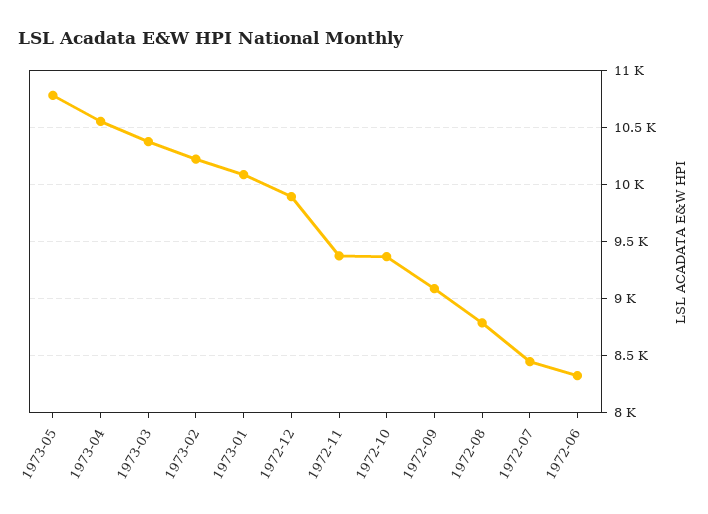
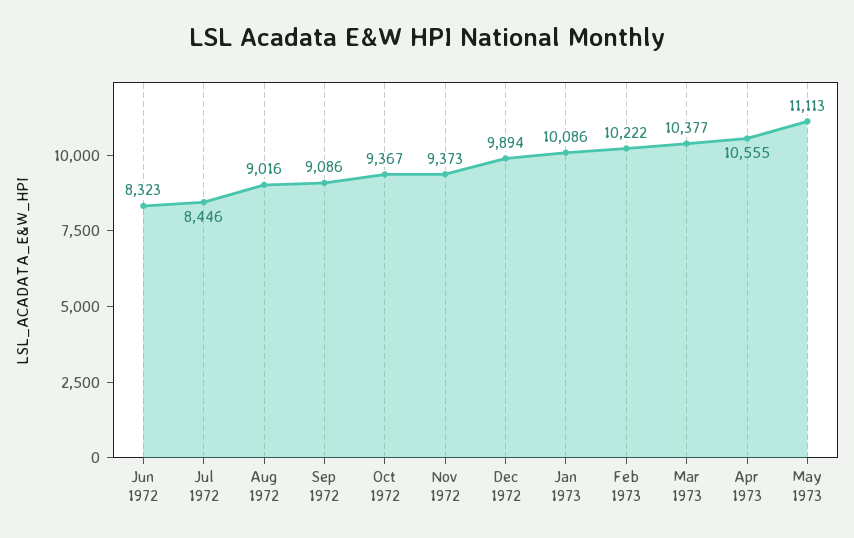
1973-05: 10800 -> 11113
1972-08: 8800 -> 9016

